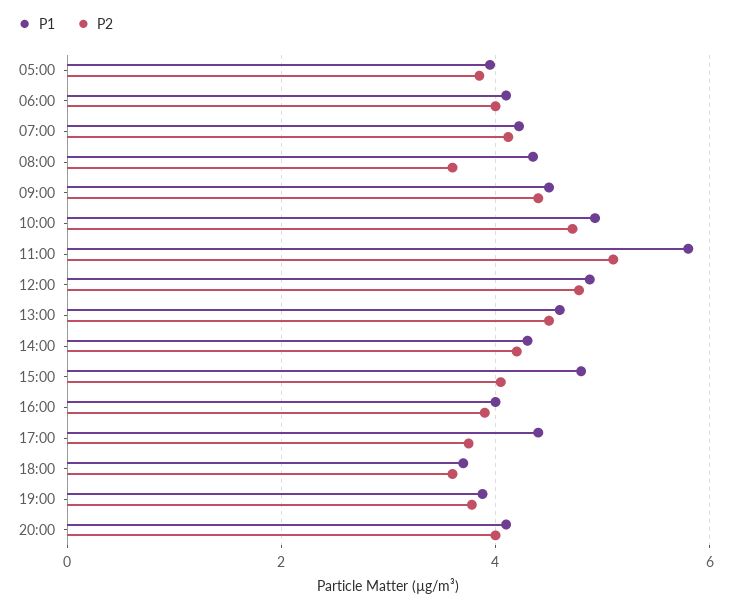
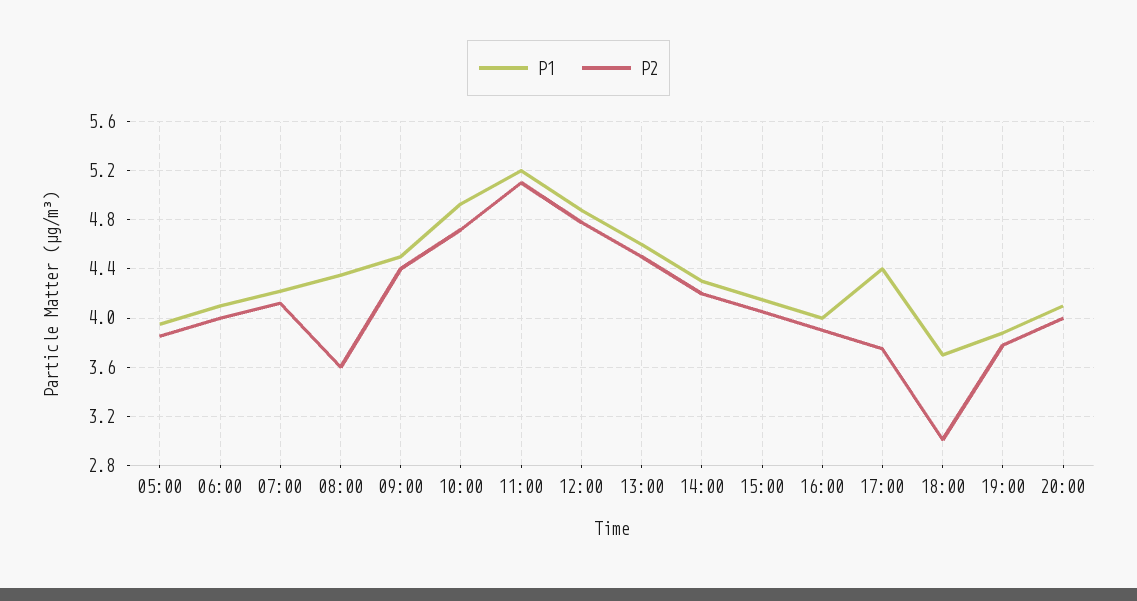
P1, 11:00: 5.8 -> 5.2
P1, 15:00: 4.8 -> 4.15
P2, 18:00: 3.6 -> 3

